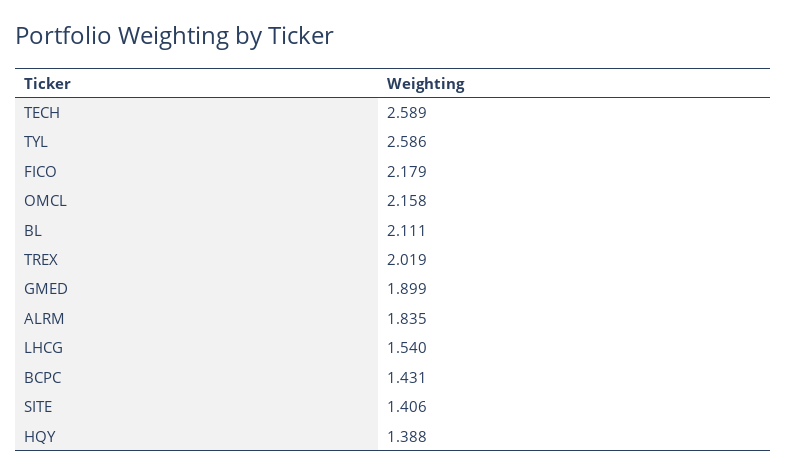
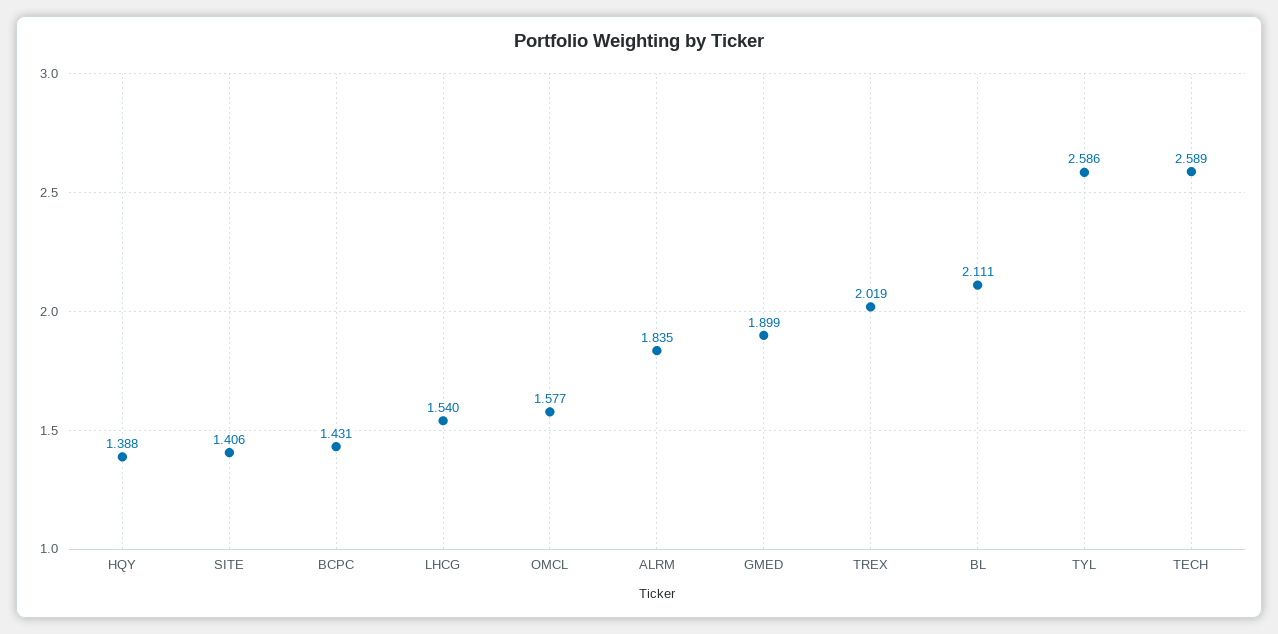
FICO: 2.179 -> none
OMCL: 2.158 -> 1.577

